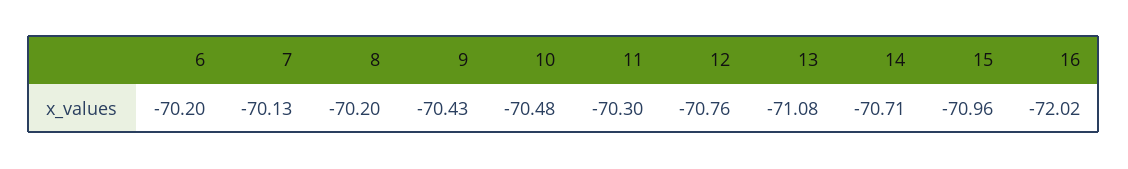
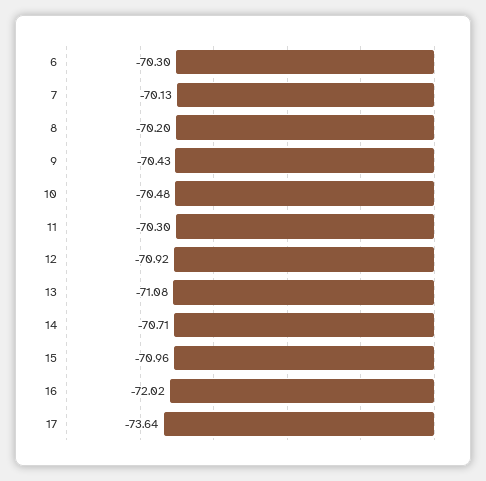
6: -70.2 -> -70.3
12: -70.76 -> -70.92
17: none -> -73.64

